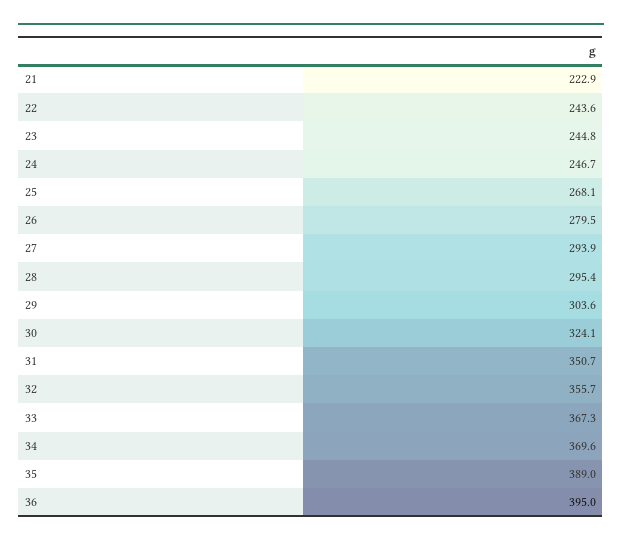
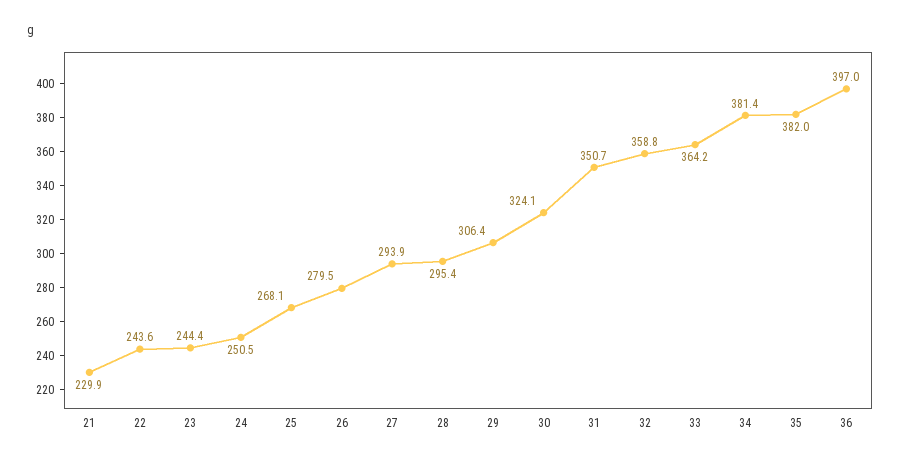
21: 222.9 -> 229.9
23: 244.8 -> 244.4
24: 246.7 -> 250.5
29: 303.6 -> 306.4
32: 355.7 -> 358.8
33: 367.3 -> 364.2
34: 369.6 -> 381.4
35: 389 -> 382
36: 395 -> 397

